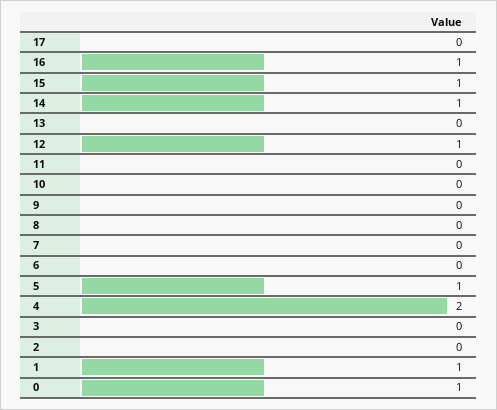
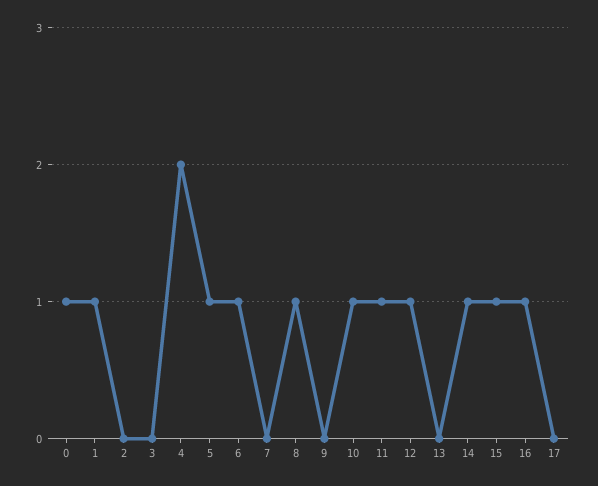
11: 0 -> 1
10: 0 -> 1
8: 0 -> 1
6: 0 -> 1

